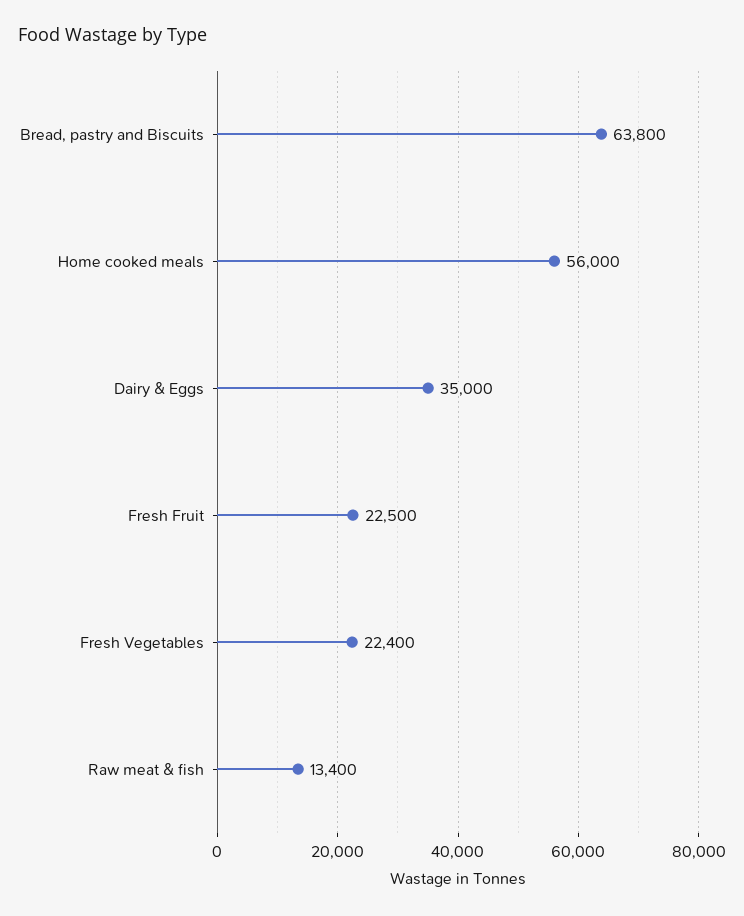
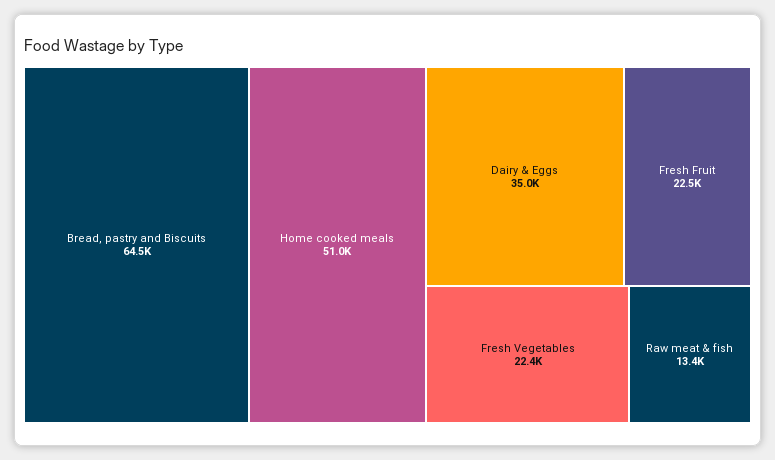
Bread, pastry and Biscuits: 63800 -> 64500
Home cooked meals: 56000 -> 51000

